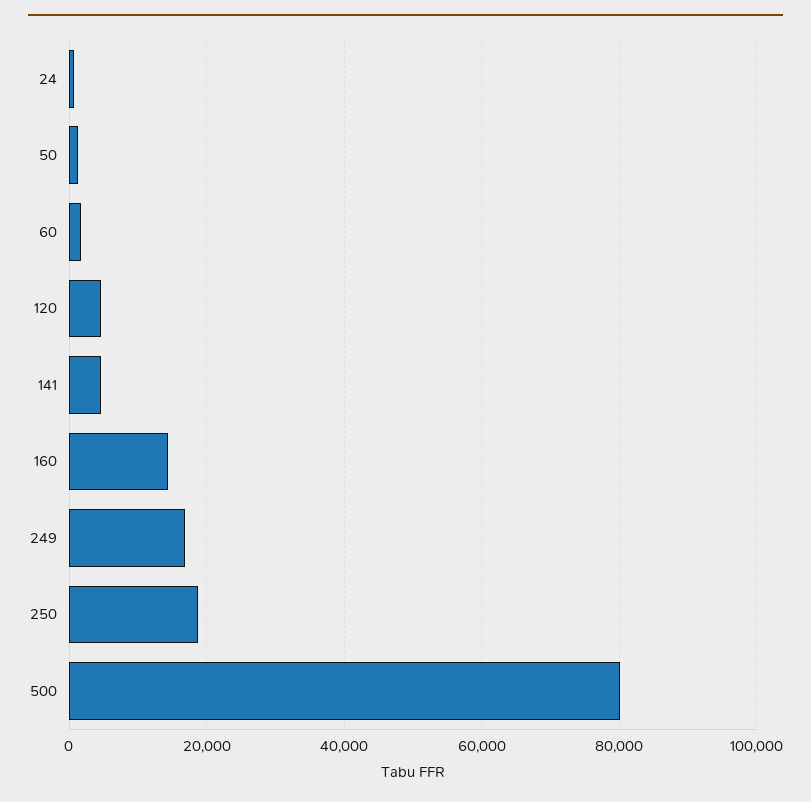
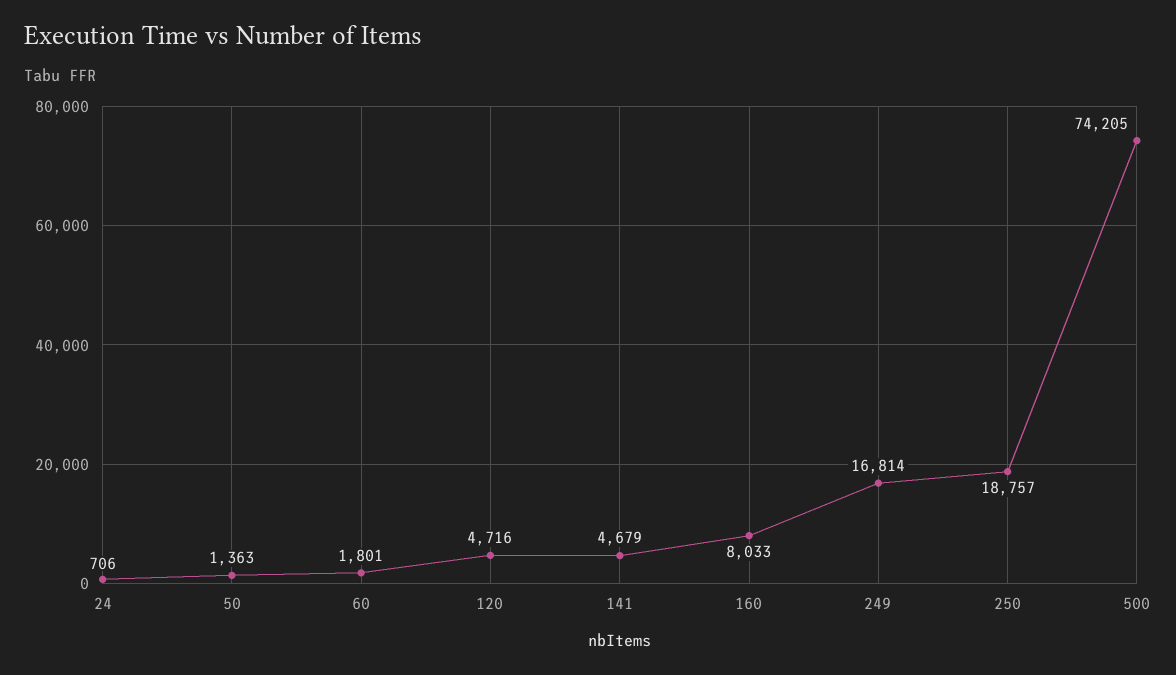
160: 14000 -> 8033
500: 80000 -> 74205

